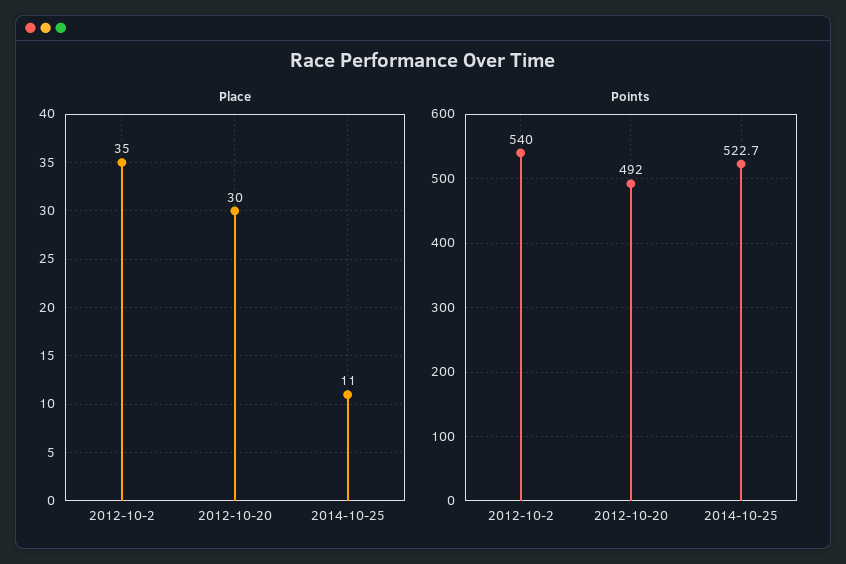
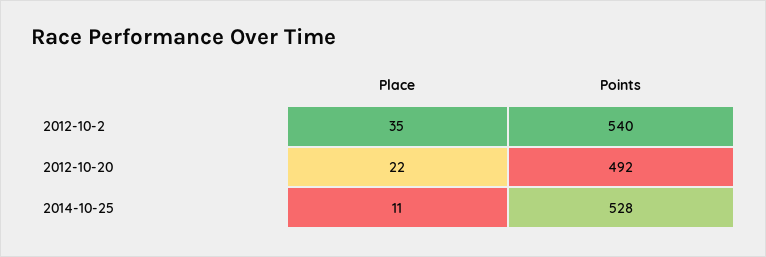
Place, 2012-10-20: 30 -> 22
Points, 2014-10-25: 522.7 -> 528

